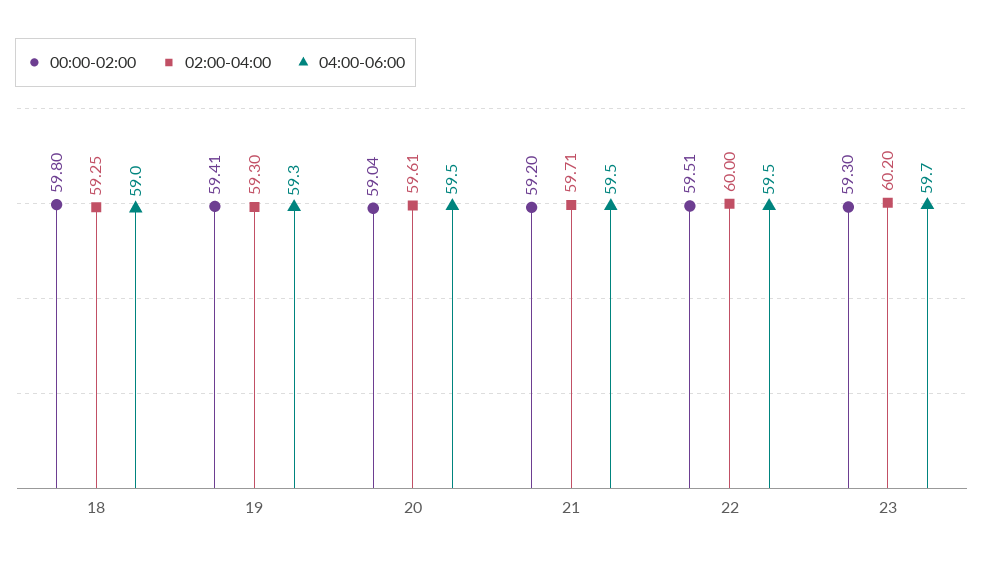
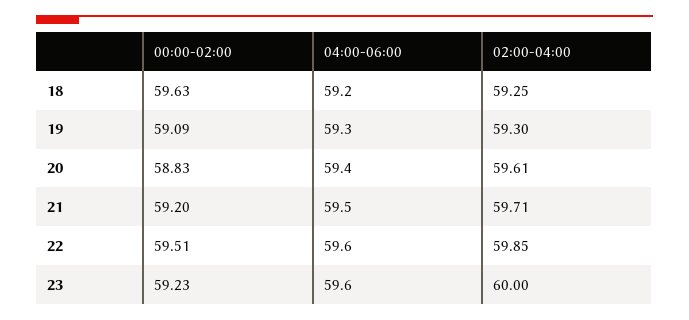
00:00-02:00, 18: 59.8 -> 59.63
04:00-06:00, 18: 59 -> 59.2
00:00-02:00, 19: 59.41 -> 59.09
00:00-02:00, 20: 59.04 -> 58.83
04:00-06:00, 20: 59.5 -> 59.4
02:00-04:00, 22: 60 -> 59.85
04:00-06:00, 22: 59.5 -> 59.6
00:00-02:00, 23: 59.3 -> 59.23
02:00-04:00, 23: 60.2 -> 60
04:00-06:00, 23: 59.7 -> 59.6

